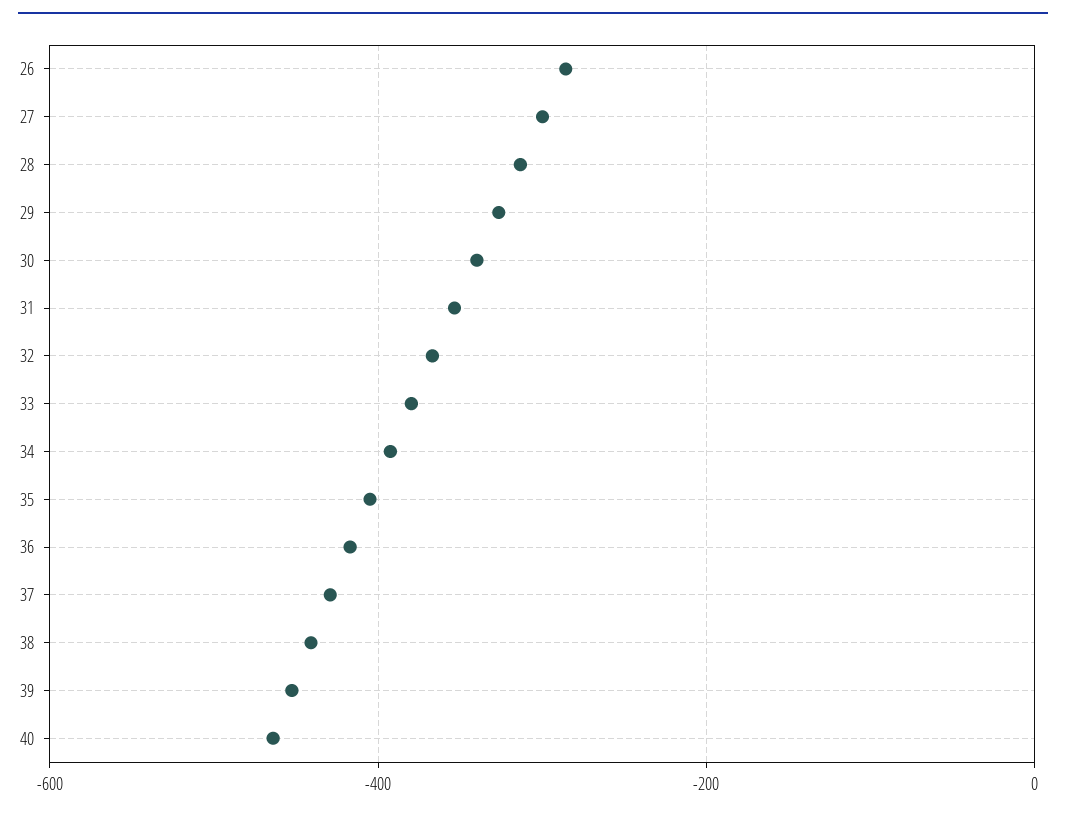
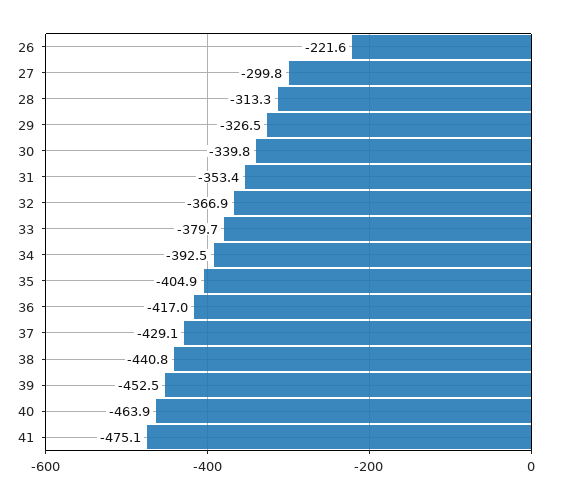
26: -280 -> -221.6
41: none -> -475.1

